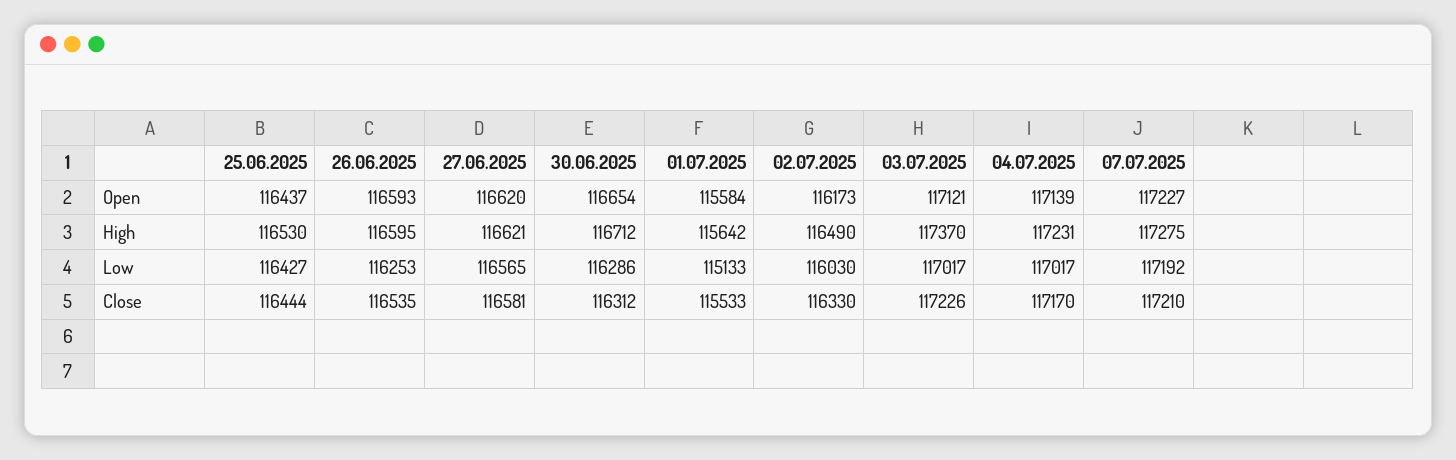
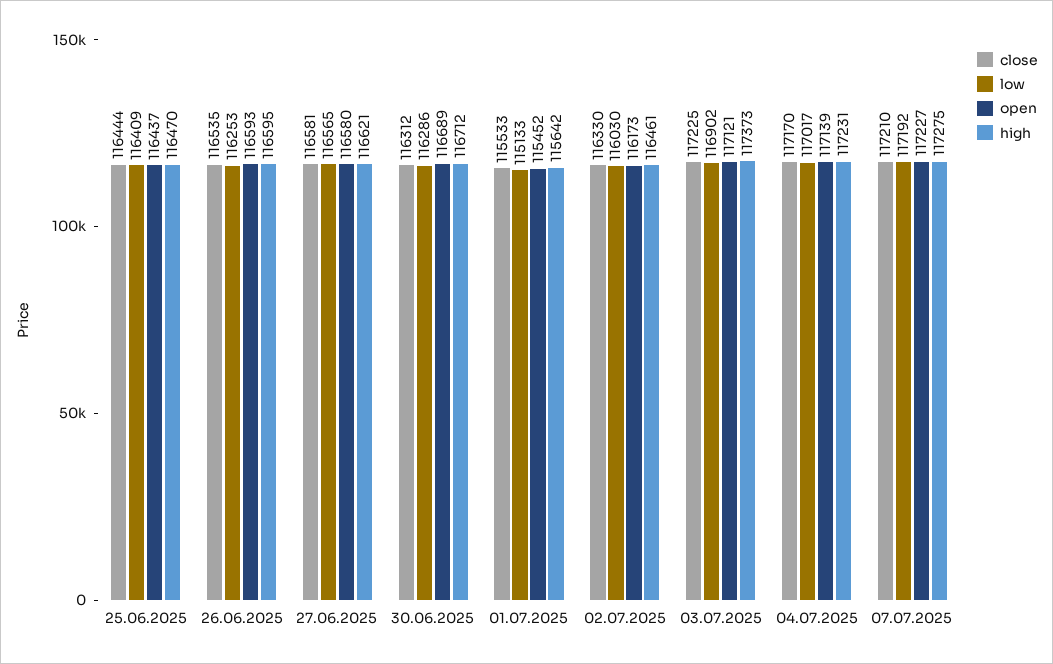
Open, 27.06.2025: 116620 -> 116580
Open, 30.06.2025: 116654 -> 116689
Open, 01.07.2025: 115584 -> 115452
High, 25.06.2025: 116530 -> 116470
High, 02.07.2025: 116490 -> 116461
High, 03.07.2025: 117370 -> 117373
Low, 25.06.2025: 116427 -> 116409
Low, 03.07.2025: 117017 -> 116902
Close, 03.07.2025: 117226 -> 117225

